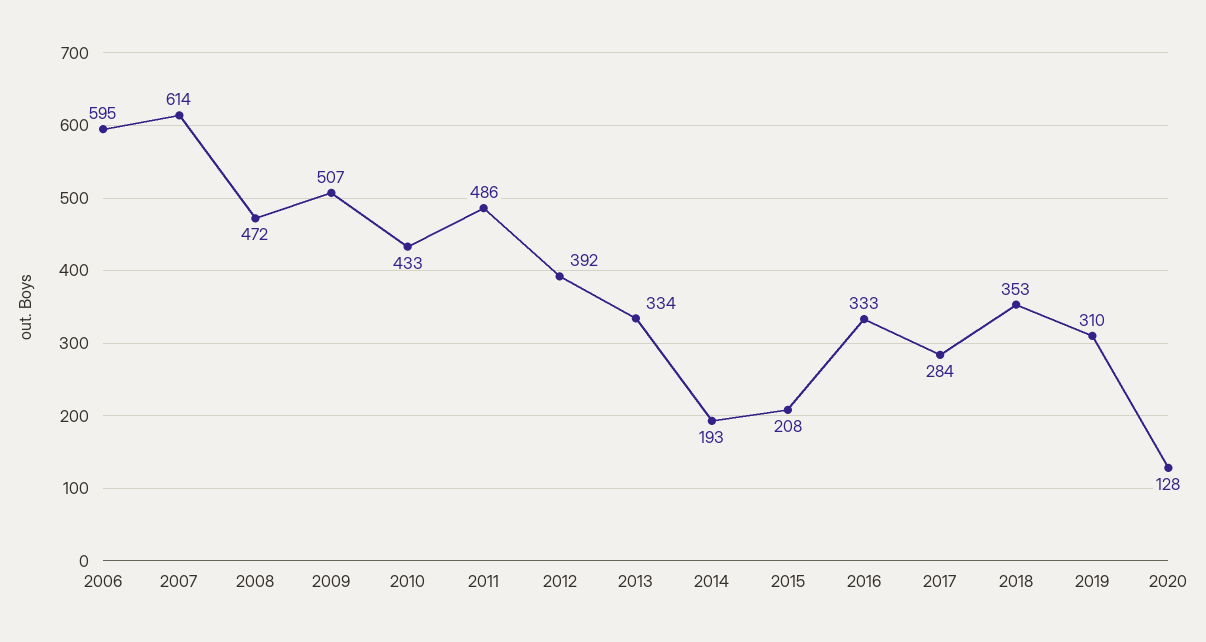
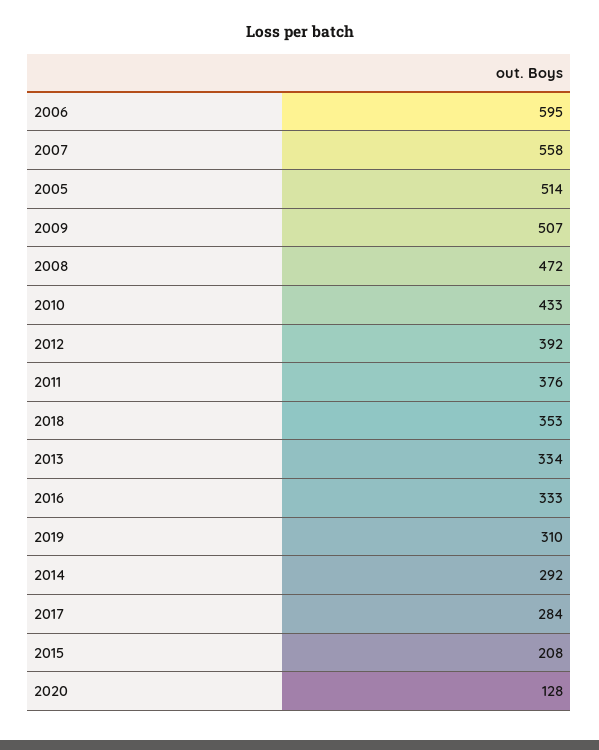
2007: 614 -> 558
2011: 486 -> 376
2014: 193 -> 292
2005: none -> 514

